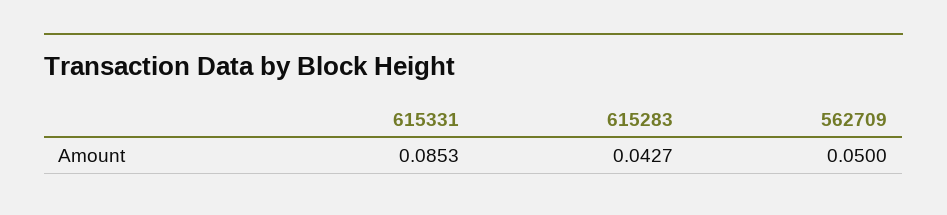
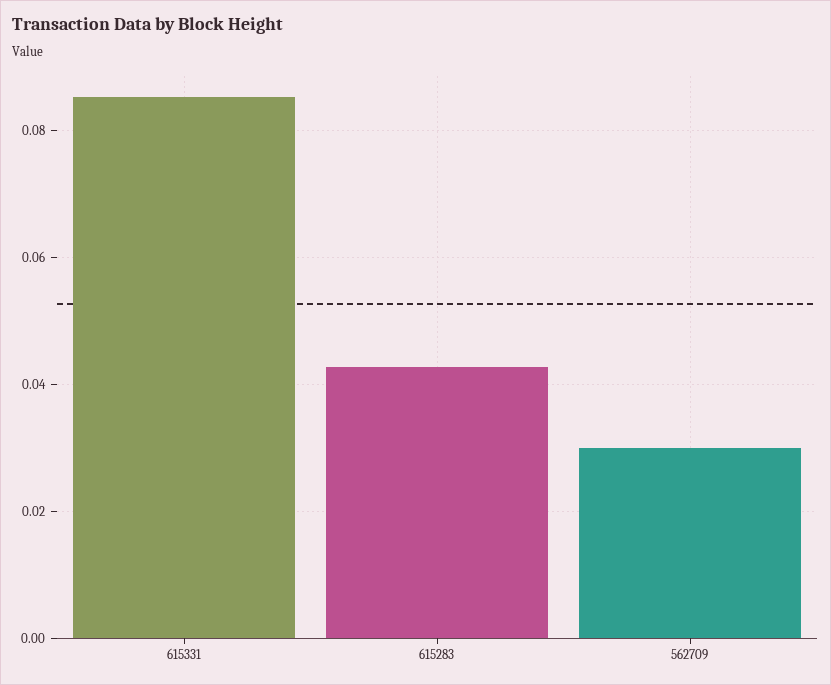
562709: 0.05 -> 0.03

